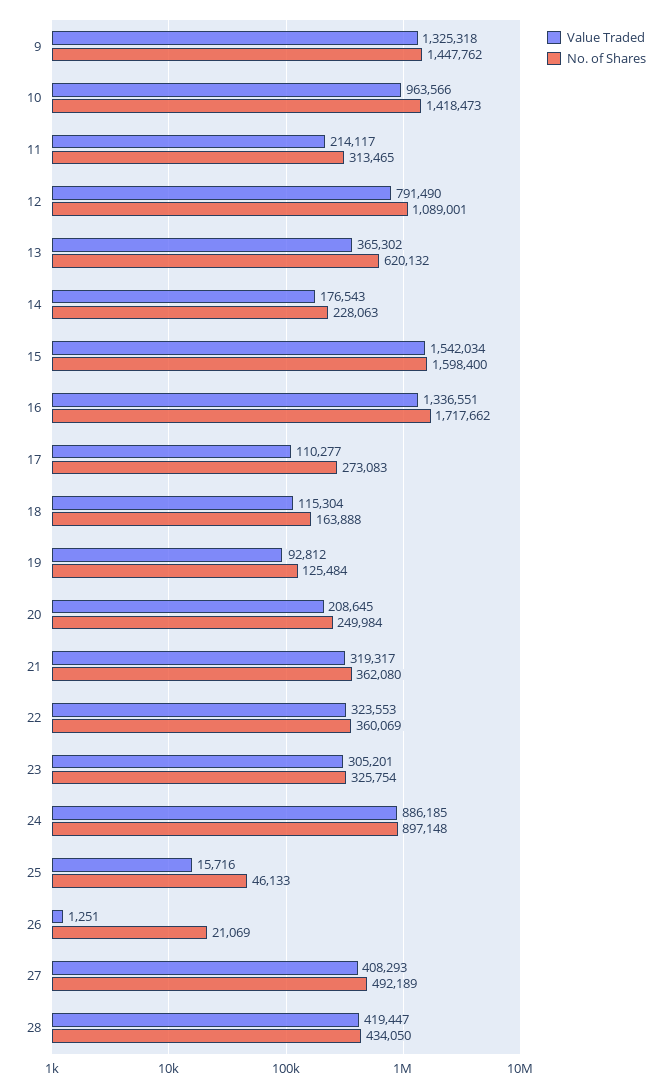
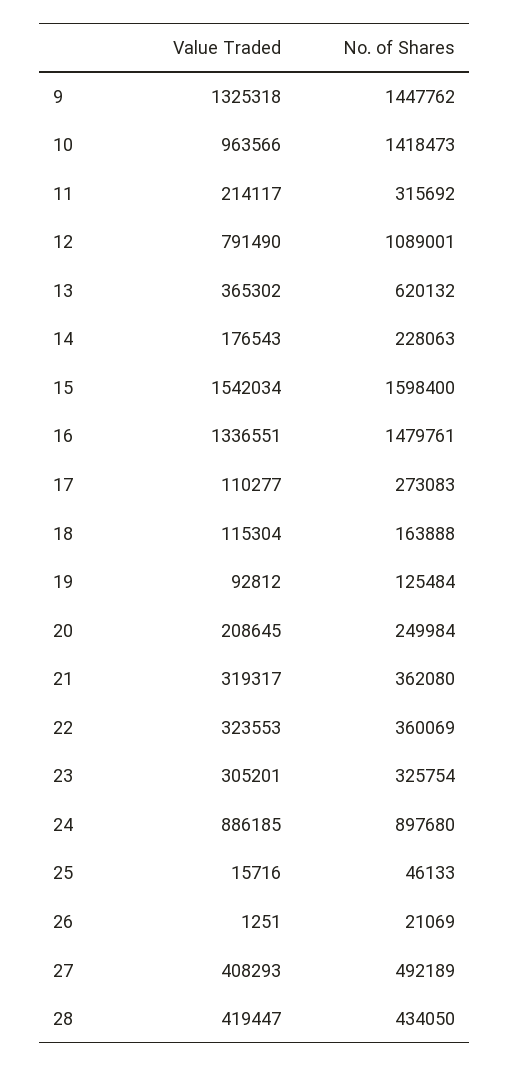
No. of Shares, 11: 313465 -> 315692
No. of Shares, 16: 1717662 -> 1479761
No. of Shares, 24: 897148 -> 897680

